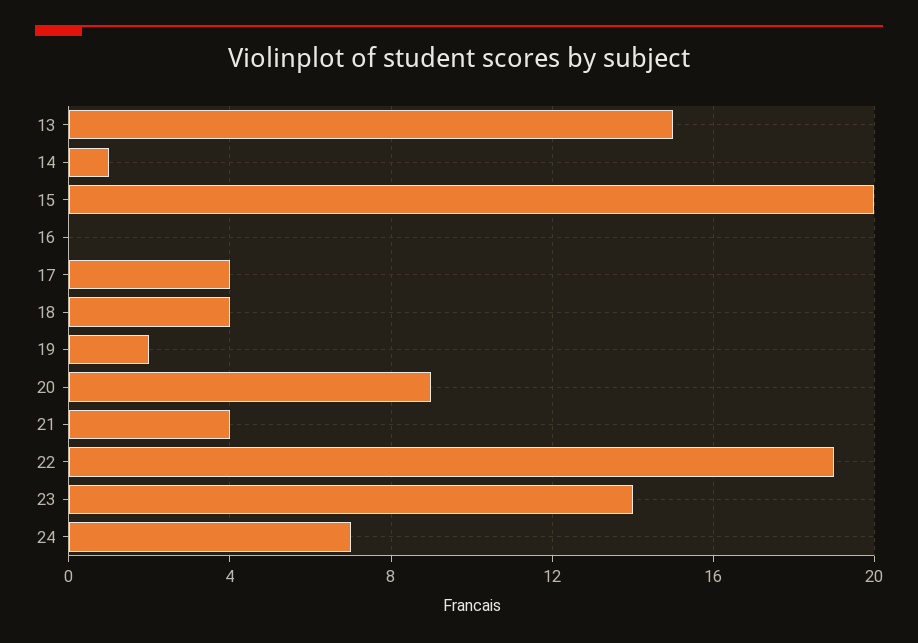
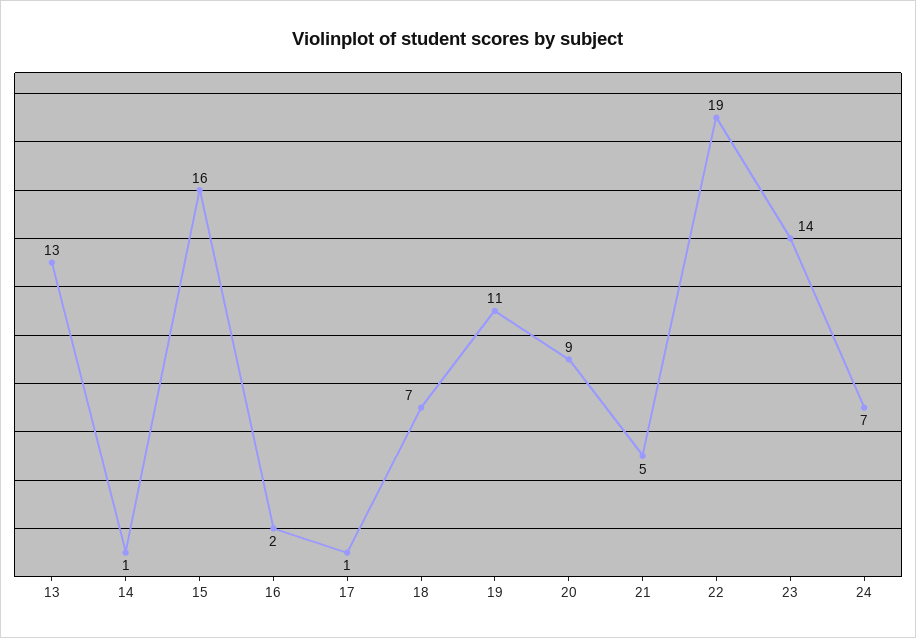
13: 15 -> 13
15: 20 -> 16
16: 0 -> 2
17: 4 -> 1
18: 4 -> 7
19: 2 -> 11
21: 4 -> 5

